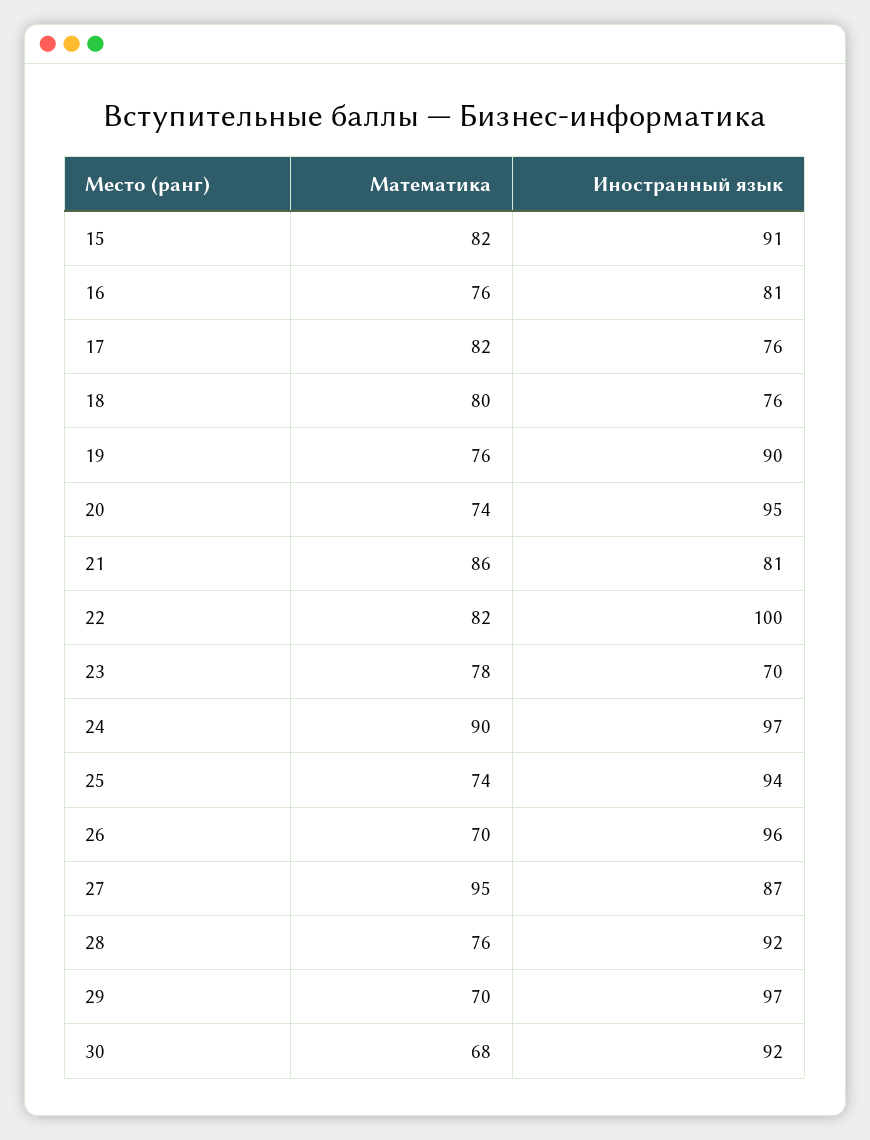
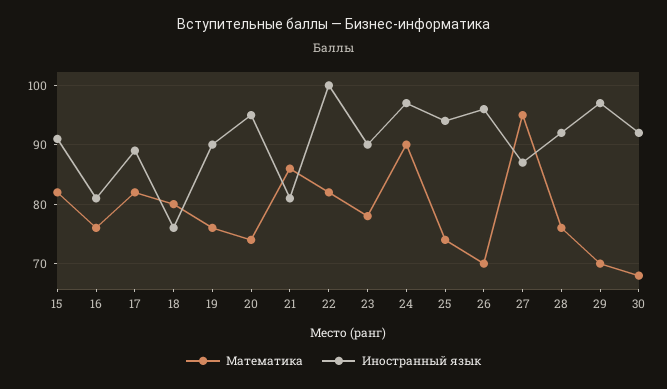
Иностранный язык, 17: 76 -> 90
Иностранный язык, 23: 70 -> 90

